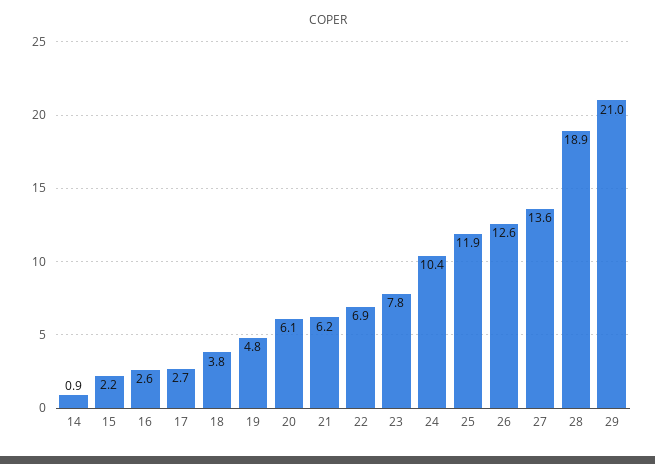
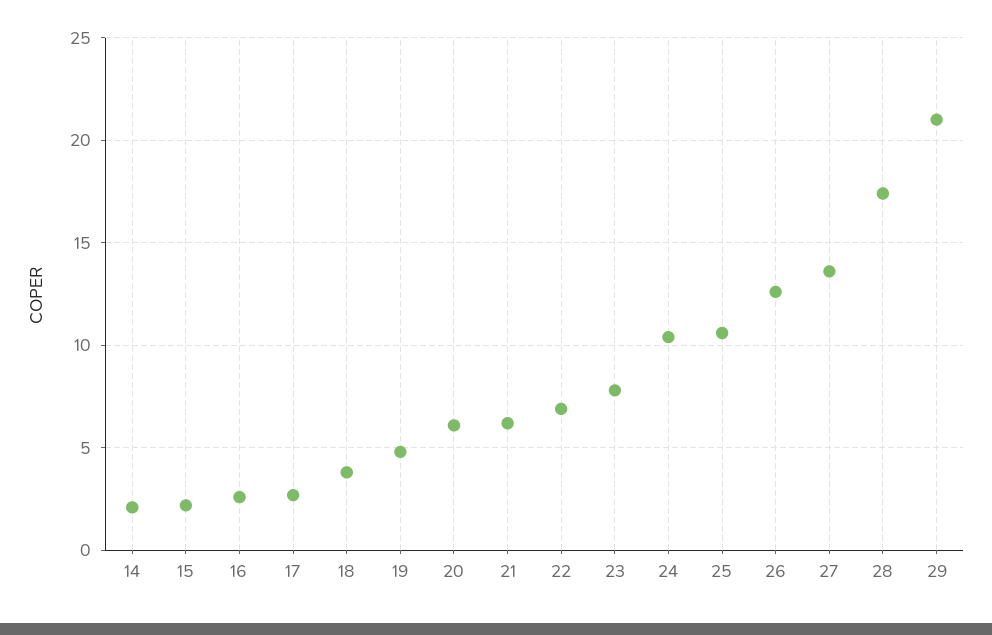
14: 0.9 -> 2
25: 11.9 -> 10.5
28: 18.9 -> 17.5

